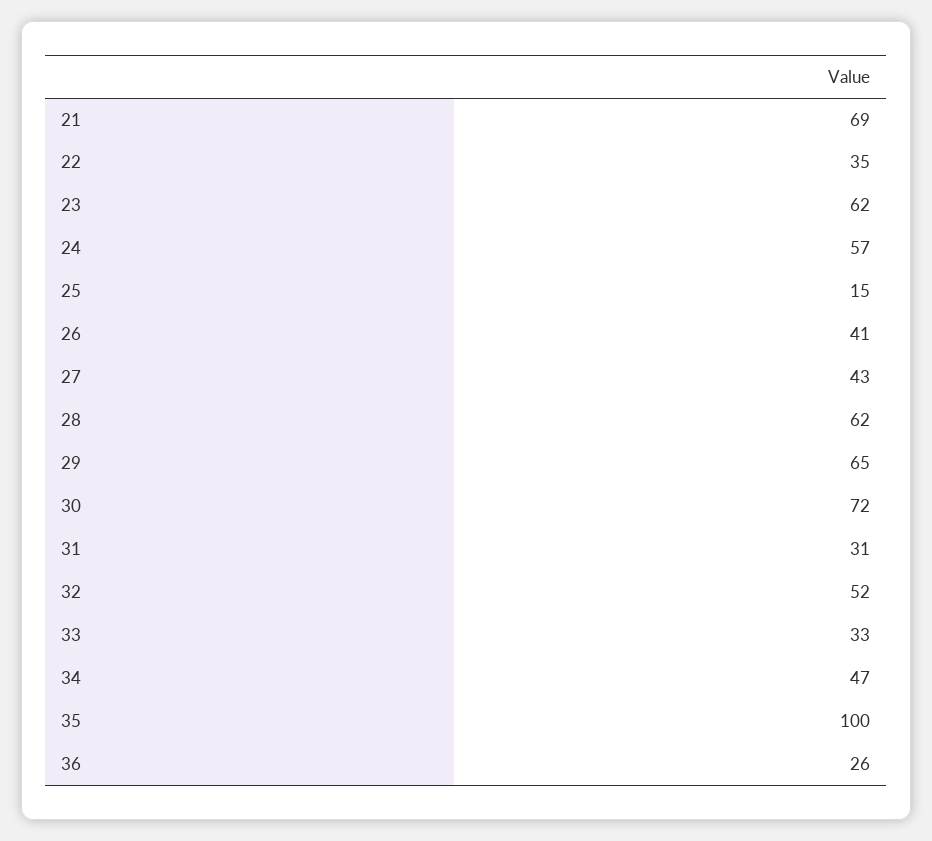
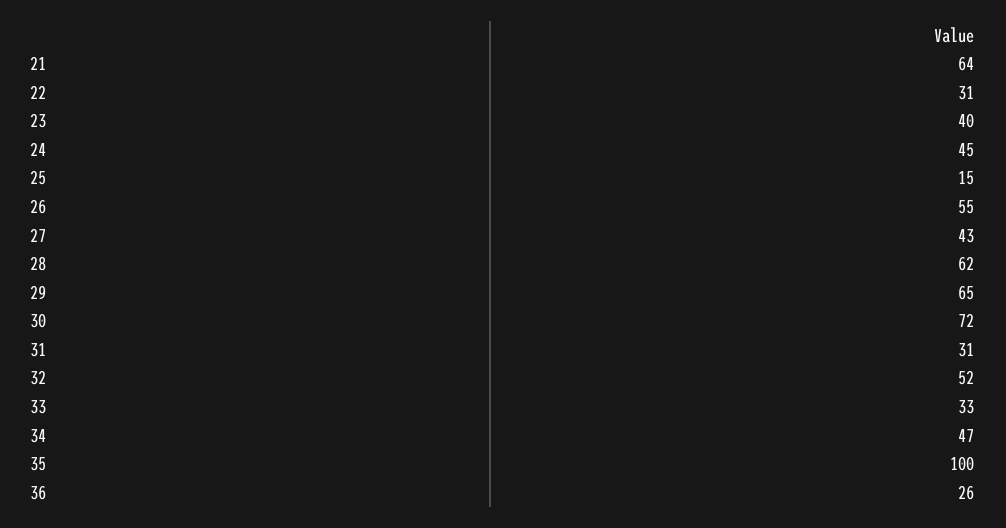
21: 69 -> 64
22: 35 -> 31
23: 62 -> 40
24: 57 -> 45
26: 41 -> 55

